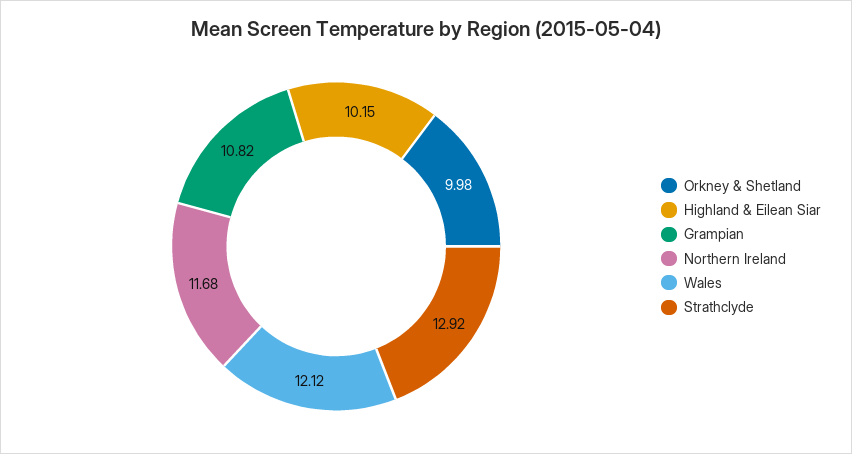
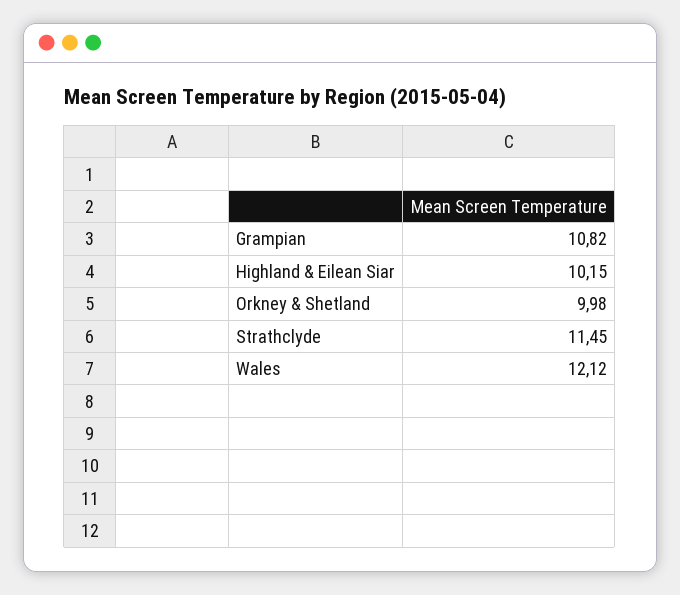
Northern Ireland: 11.68 -> none
Strathclyde: 12.92 -> 11.45

